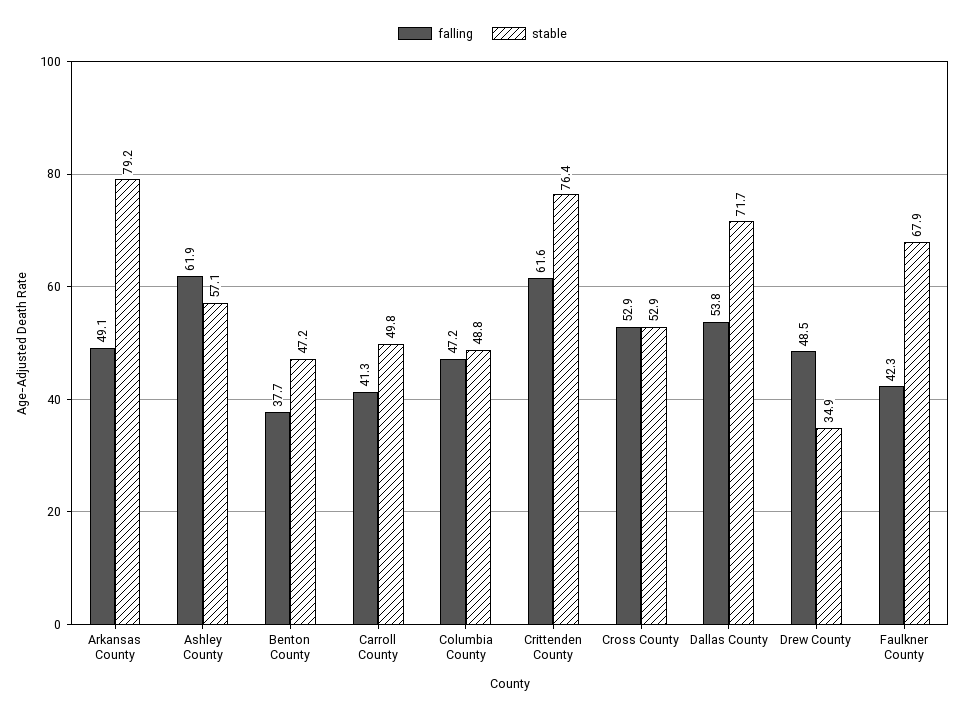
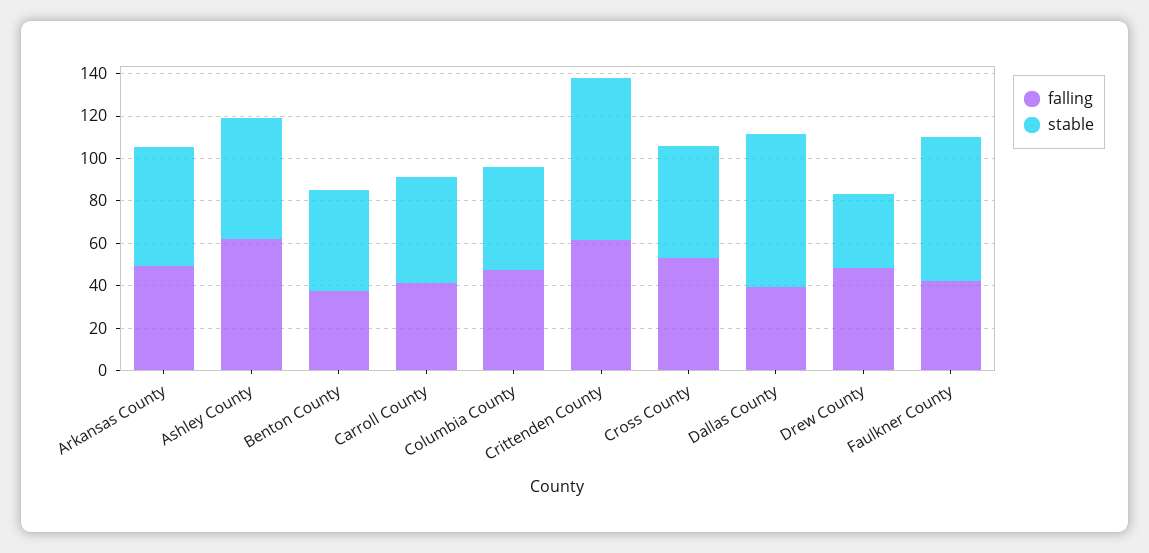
stable, Arkansas County: 79.2 -> 55
falling, Dallas County: 53.8 -> 40

